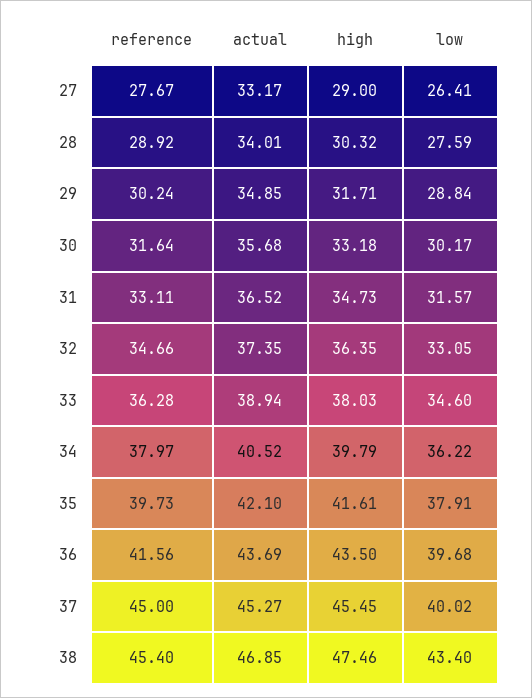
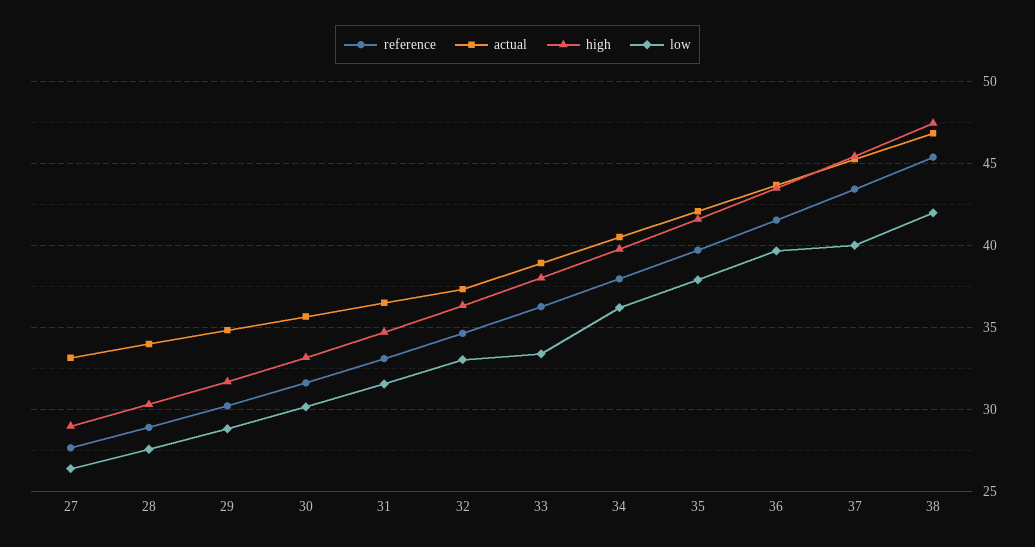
low, 33: 34.6 -> 33.5
reference, 37: 45 -> 43.5
low, 38: 43.4 -> 42

